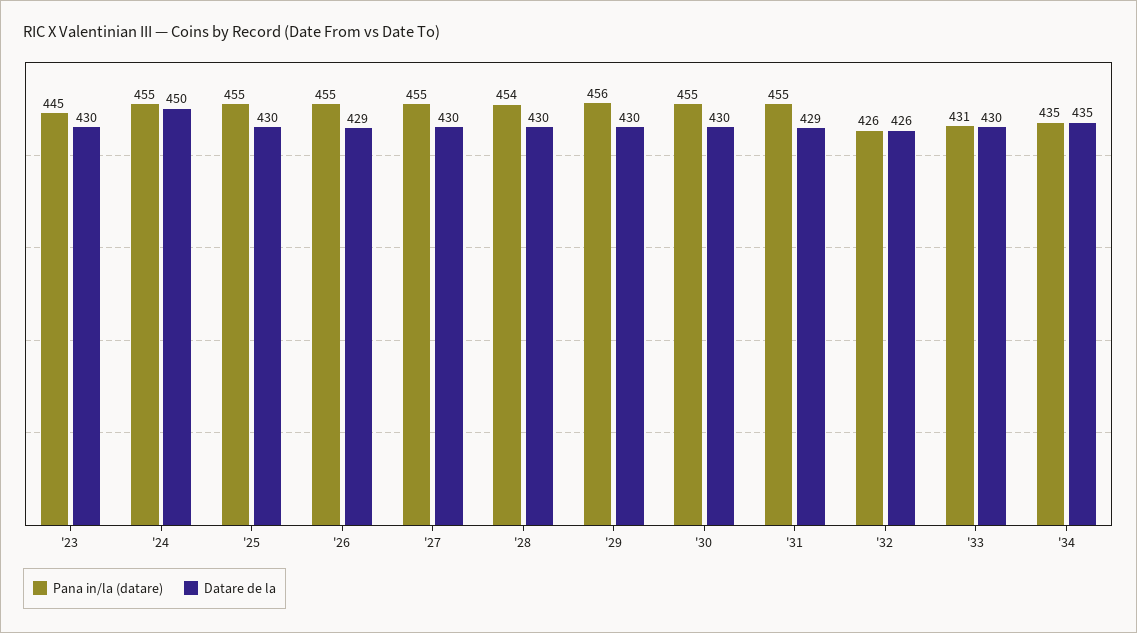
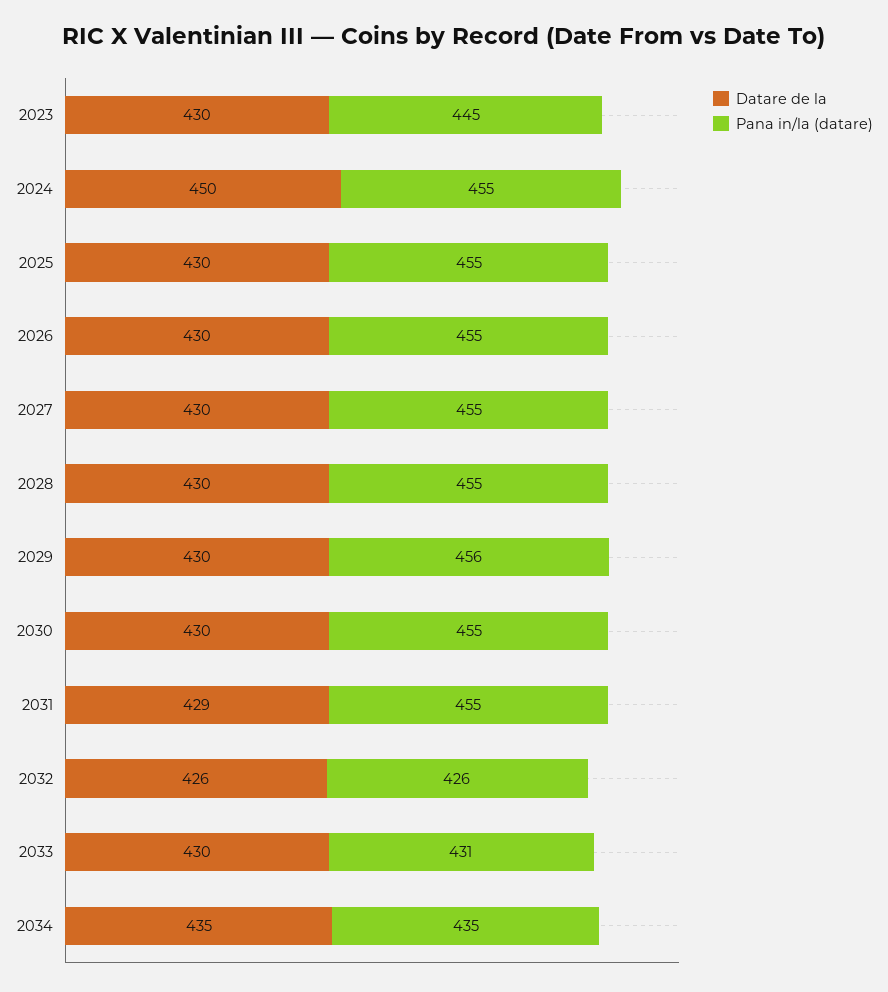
Datare de la, '26: 429 -> 430
Pana in/la (datare), '28: 454 -> 455

